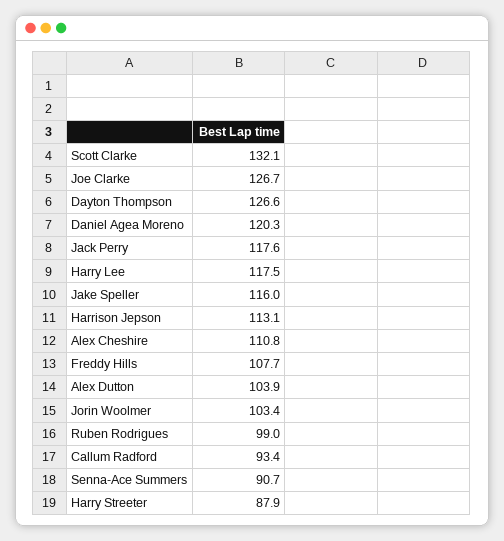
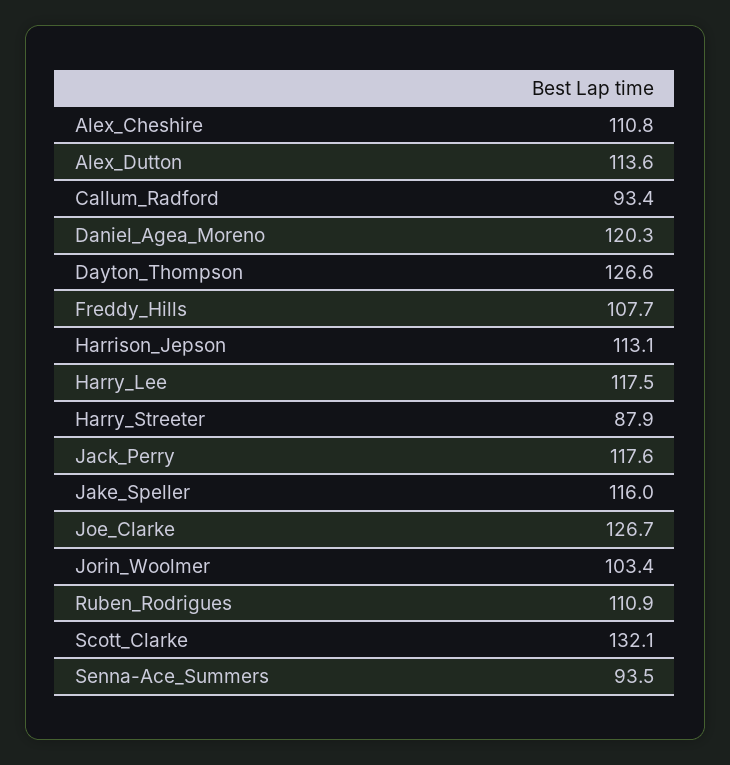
Alex Dutton: 103.9 -> 113.6
Ruben Rodrigues: 99 -> 110.9
Senna-Ace Summers: 90.7 -> 93.5

